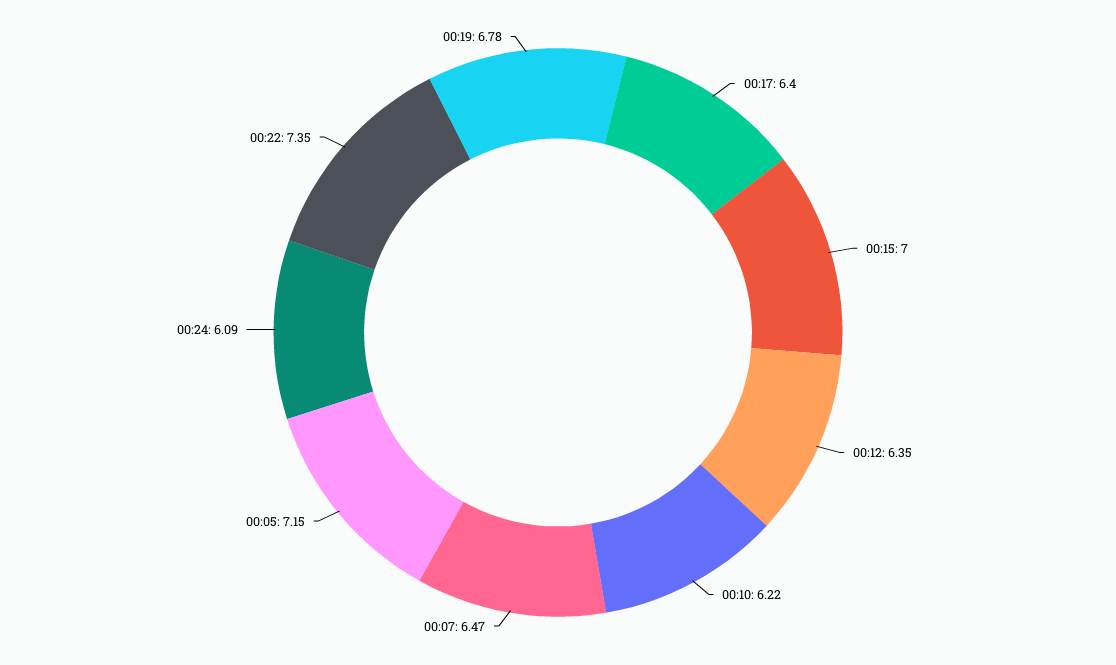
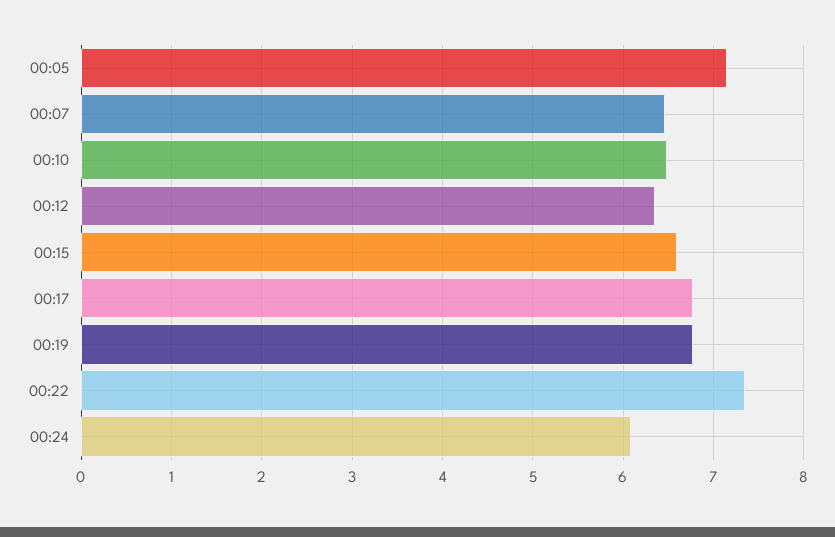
00:17: 6.4 -> 6.8
00:15: 7 -> 6.6
00:10: 6.22 -> 6.5

